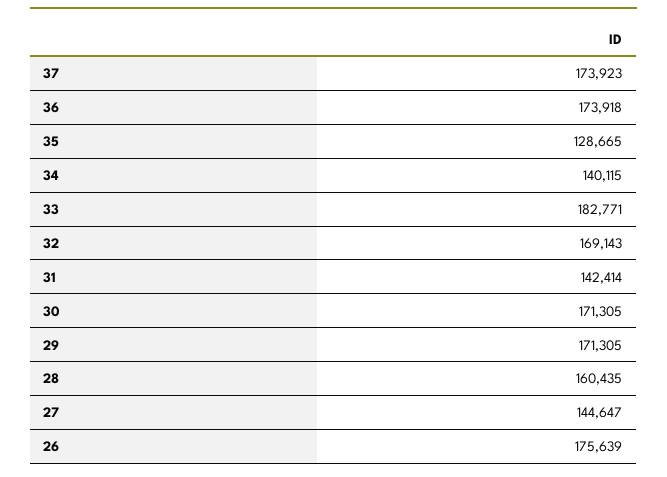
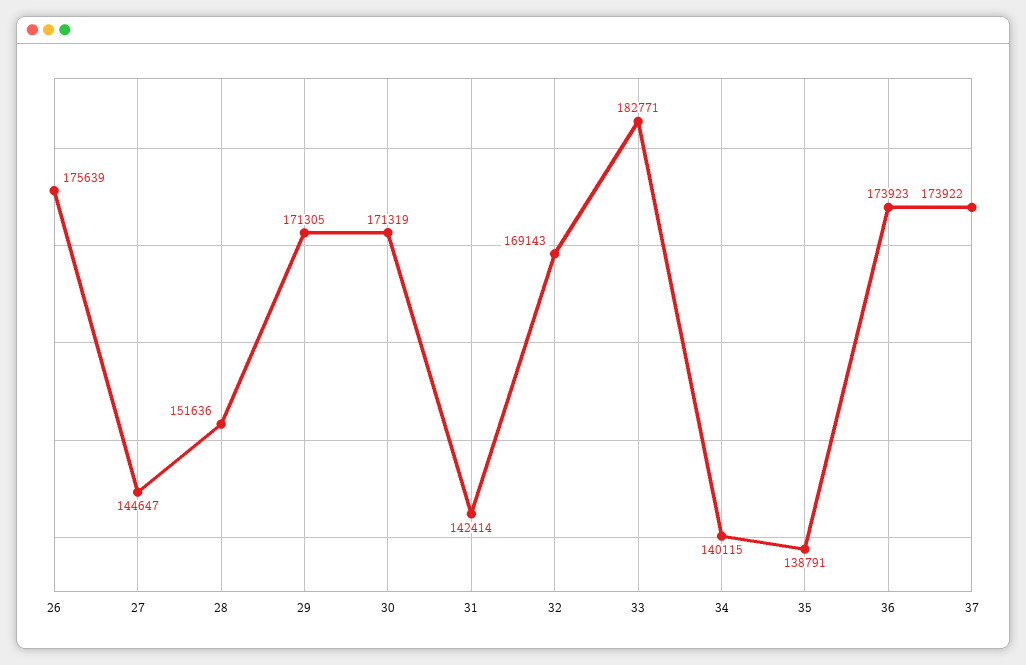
37: 173923 -> 173922
36: 173918 -> 173923
35: 128665 -> 138791
30: 171305 -> 171319
28: 160435 -> 151636

